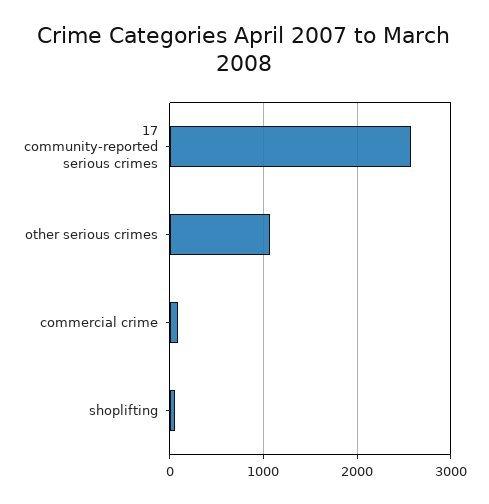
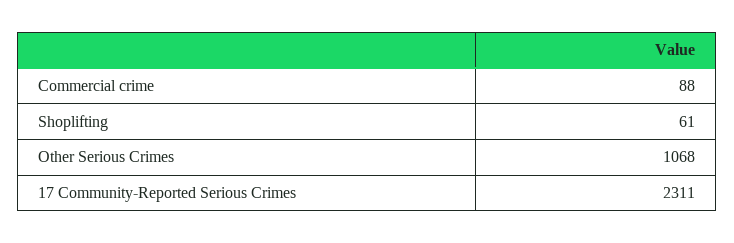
17 community-reported serious crimes: 2600 -> 2311

